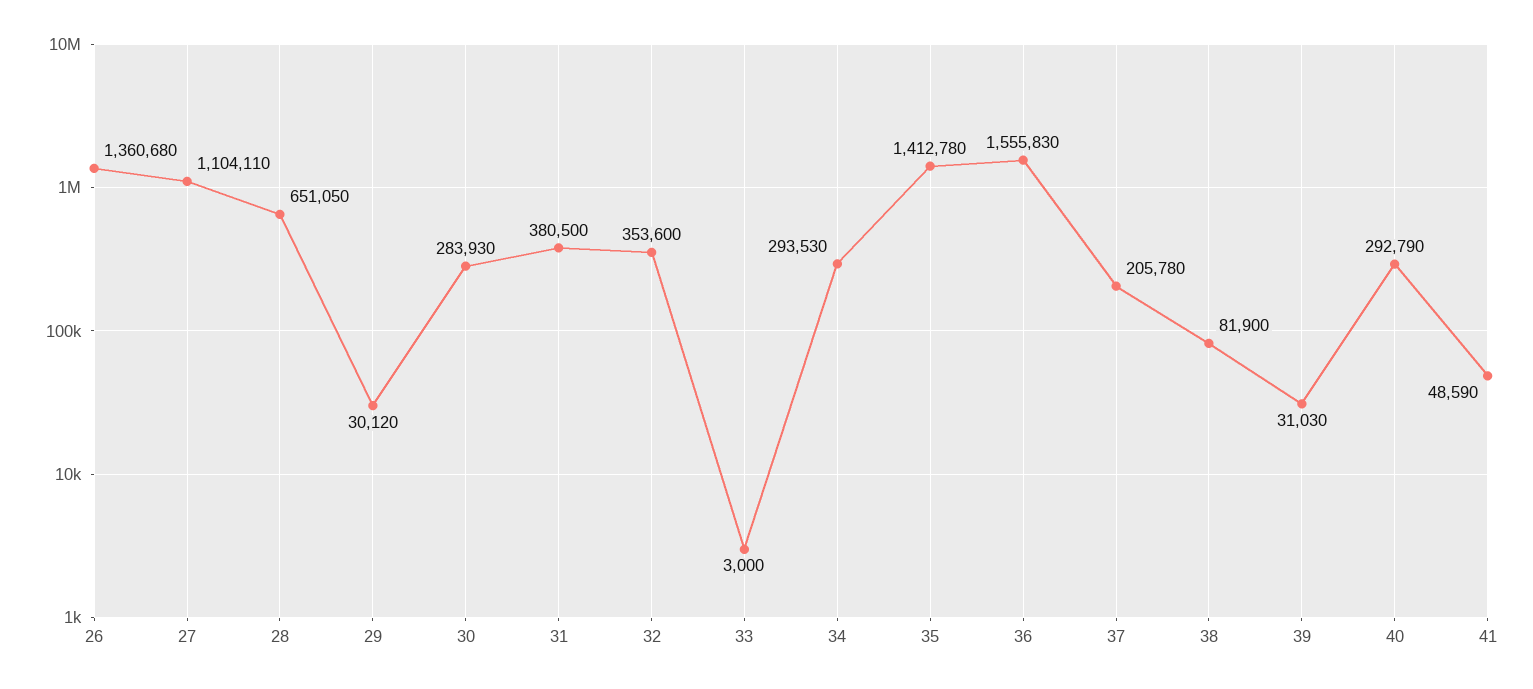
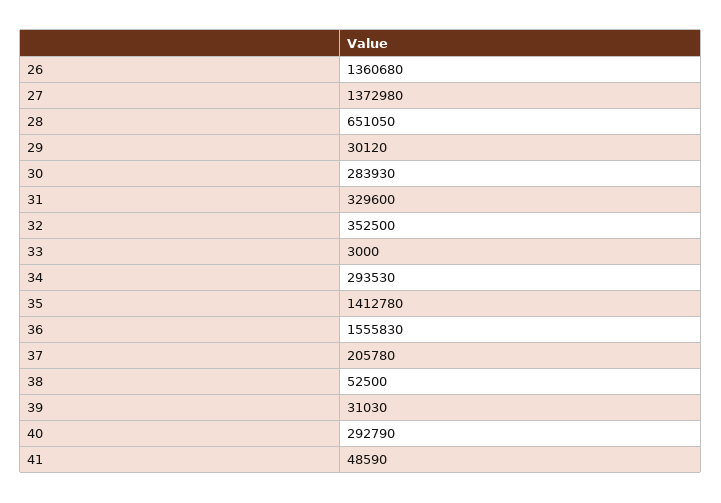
27: 1104110 -> 1372980
31: 380500 -> 329600
32: 353600 -> 352500
38: 81900 -> 52500

